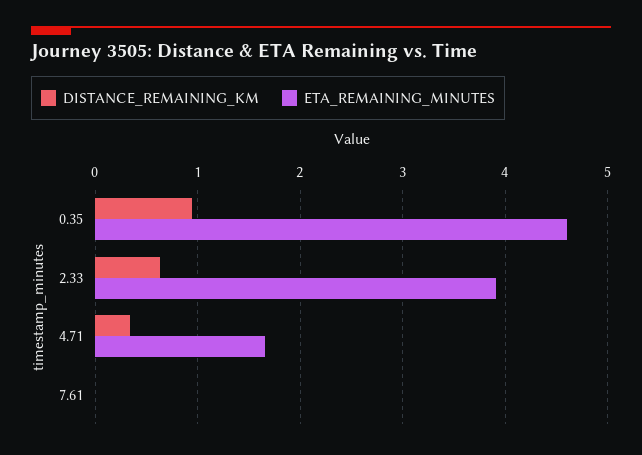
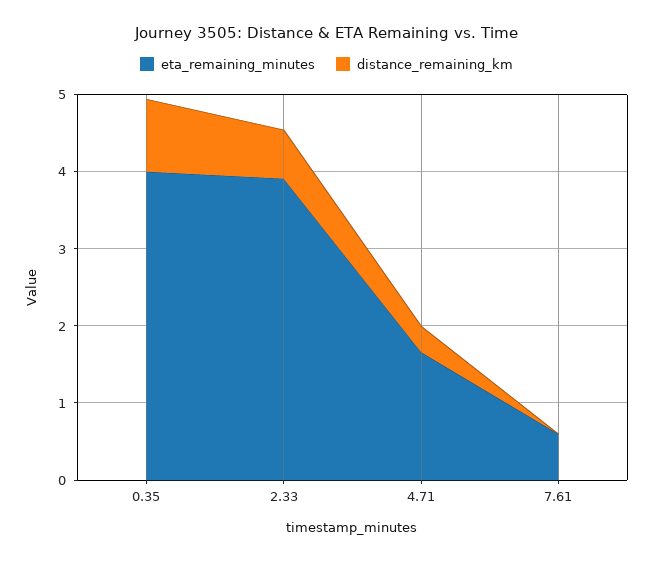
ETA_REMAINING_MINUTES, 0.35: 4.6 -> 4
ETA_REMAINING_MINUTES, 7.61: 0 -> 0.6

